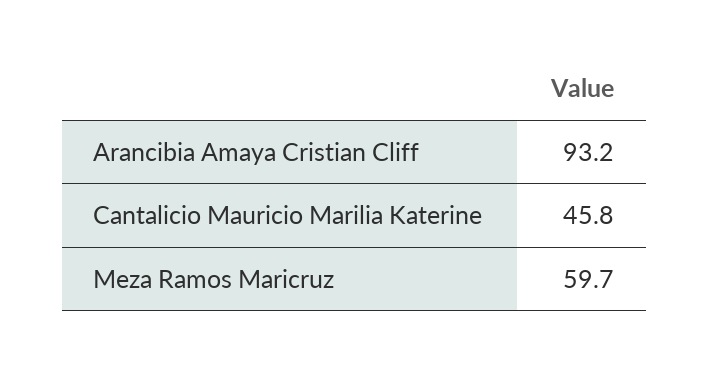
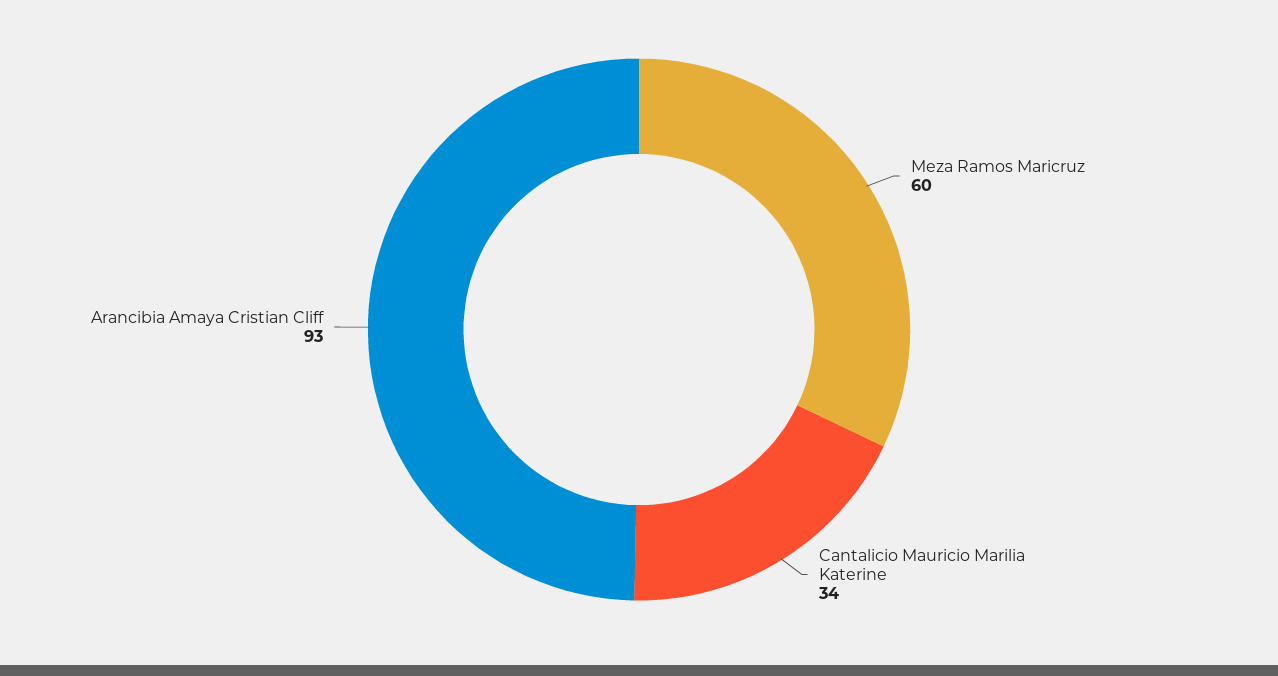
Cantalicio Mauricio Marilia Katerine: 45.8 -> 34

